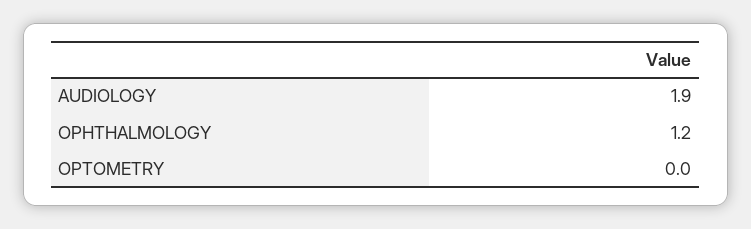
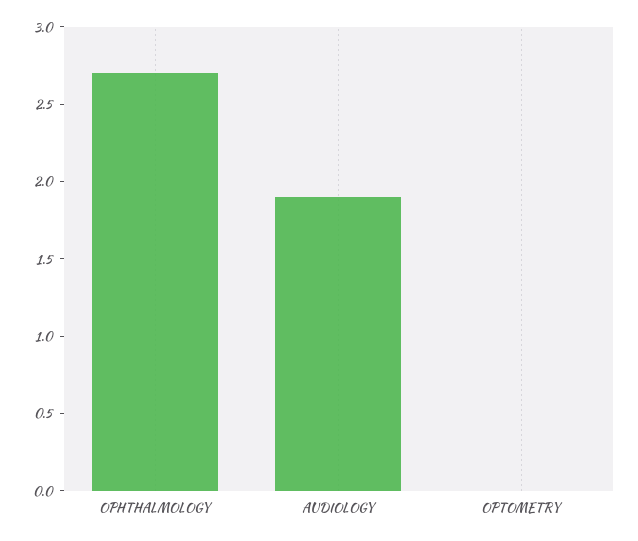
OPHTHALMOLOGY: 1.2 -> 2.7

